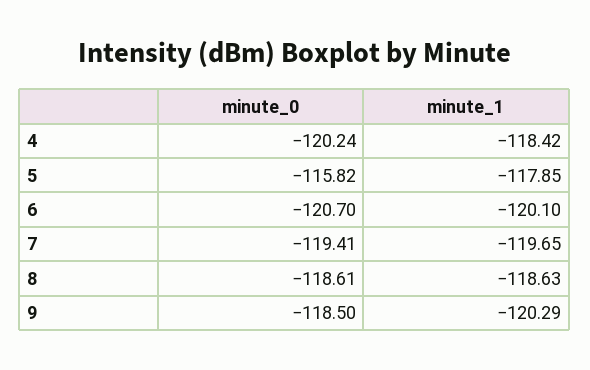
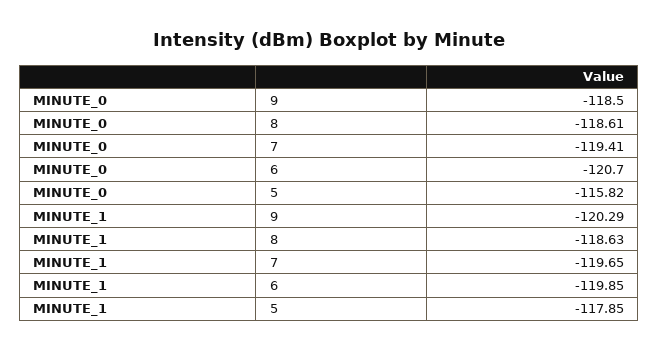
minute_0, 4: -120.24 -> none
minute_1, 4: -118.42 -> none
minute_1, 6: -120.1 -> -119.85

